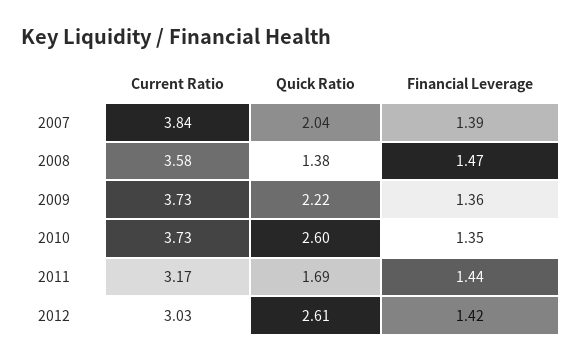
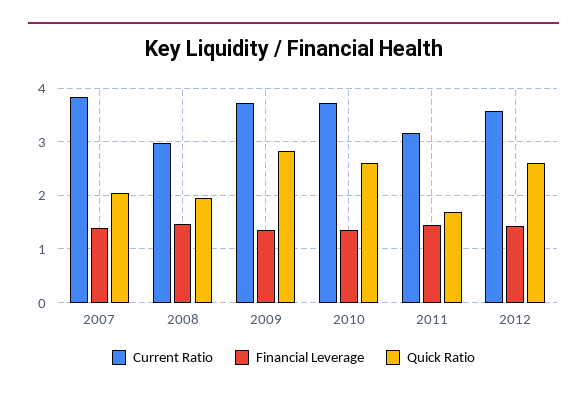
Current Ratio, 2008: 3.58 -> 3
Quick Ratio, 2008: 1.38 -> 2
Quick Ratio, 2009: 2.22 -> 2.8
Current Ratio, 2012: 3.03 -> 3.6

